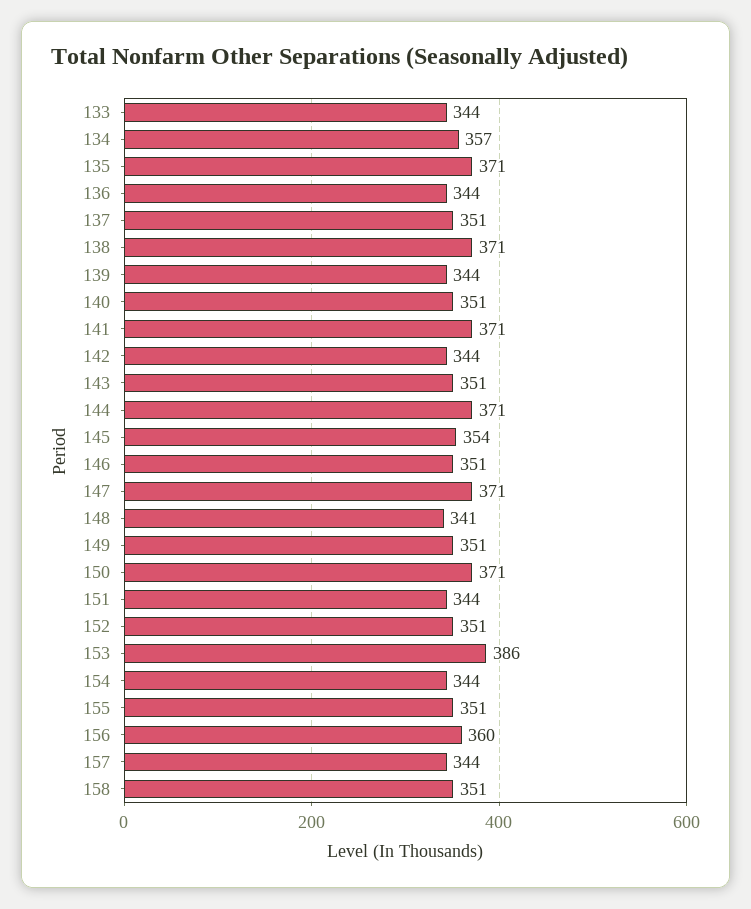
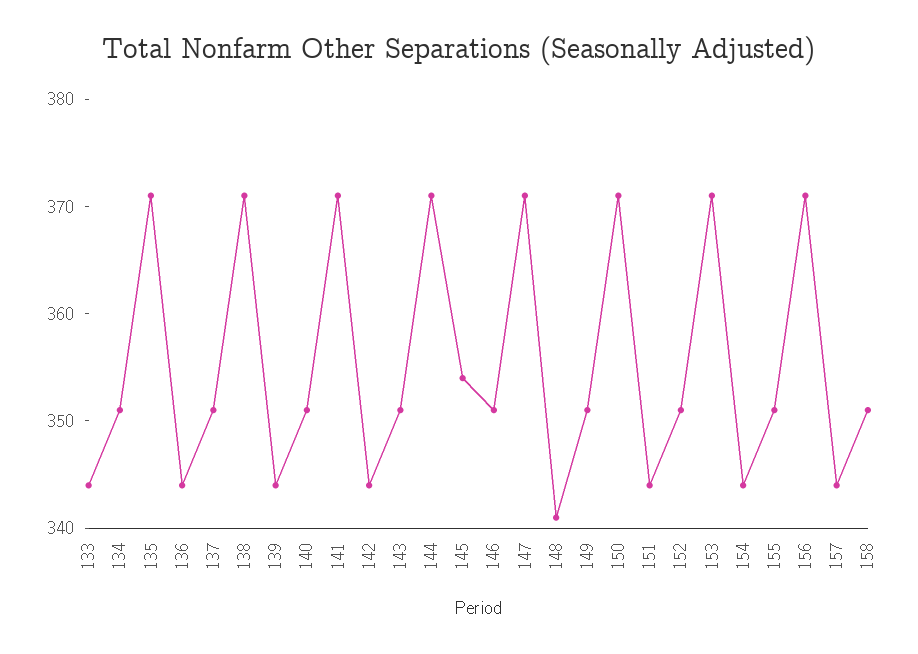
134: 357 -> 351
153: 386 -> 371
156: 360 -> 371

